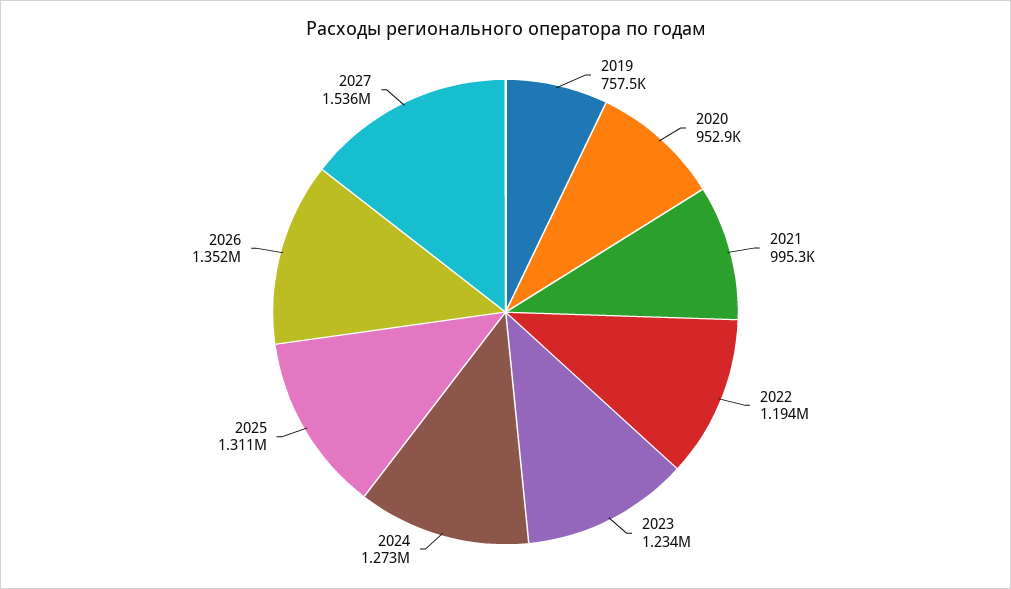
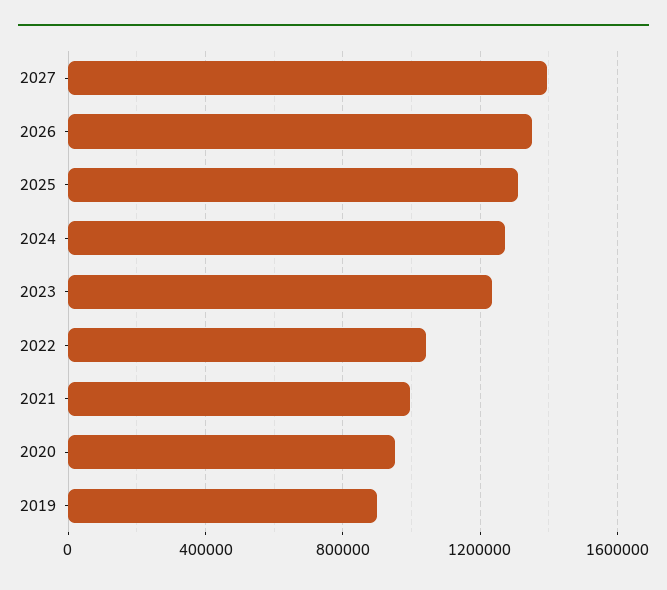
2019: 757500 -> 900000
2022: 1194000 -> 1050000
2027: 1536000 -> 1400000

